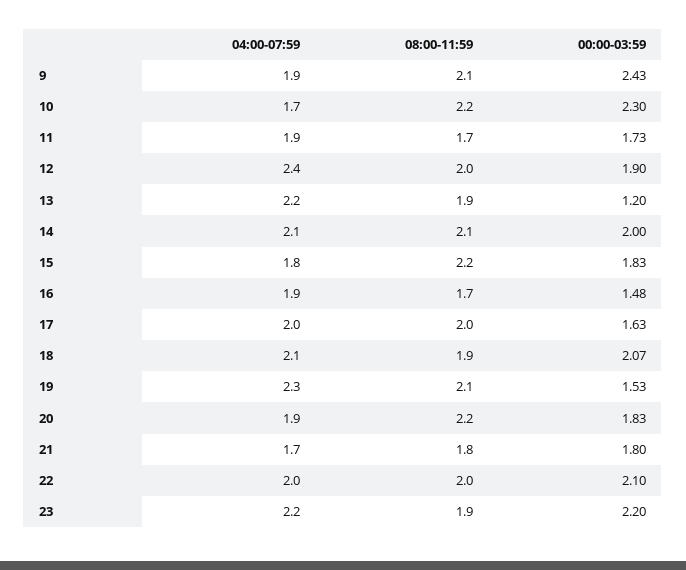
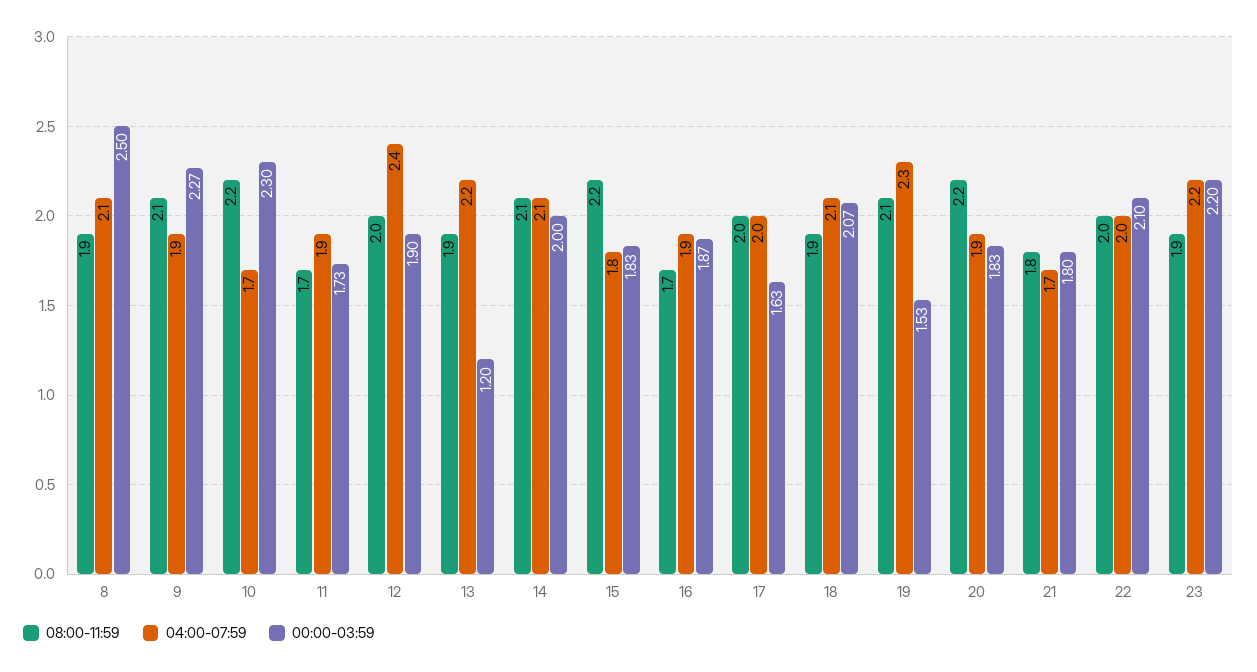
00:00-03:59, 9: 2.43 -> 2.27
00:00-03:59, 16: 1.48 -> 1.87
08:00-11:59, 8: none -> 1.9
04:00-07:59, 8: none -> 2.1
00:00-03:59, 8: none -> 2.5

